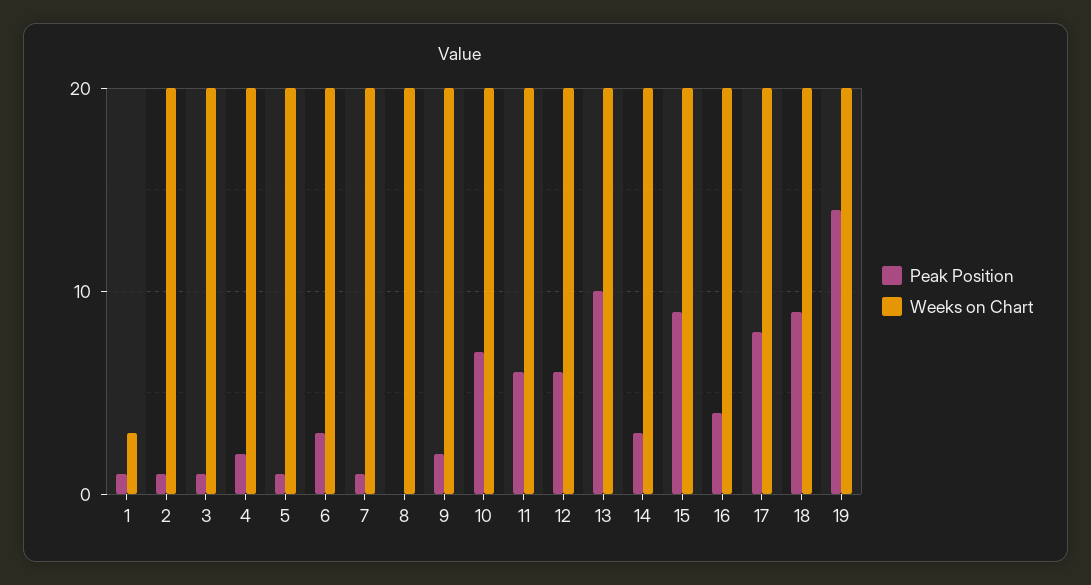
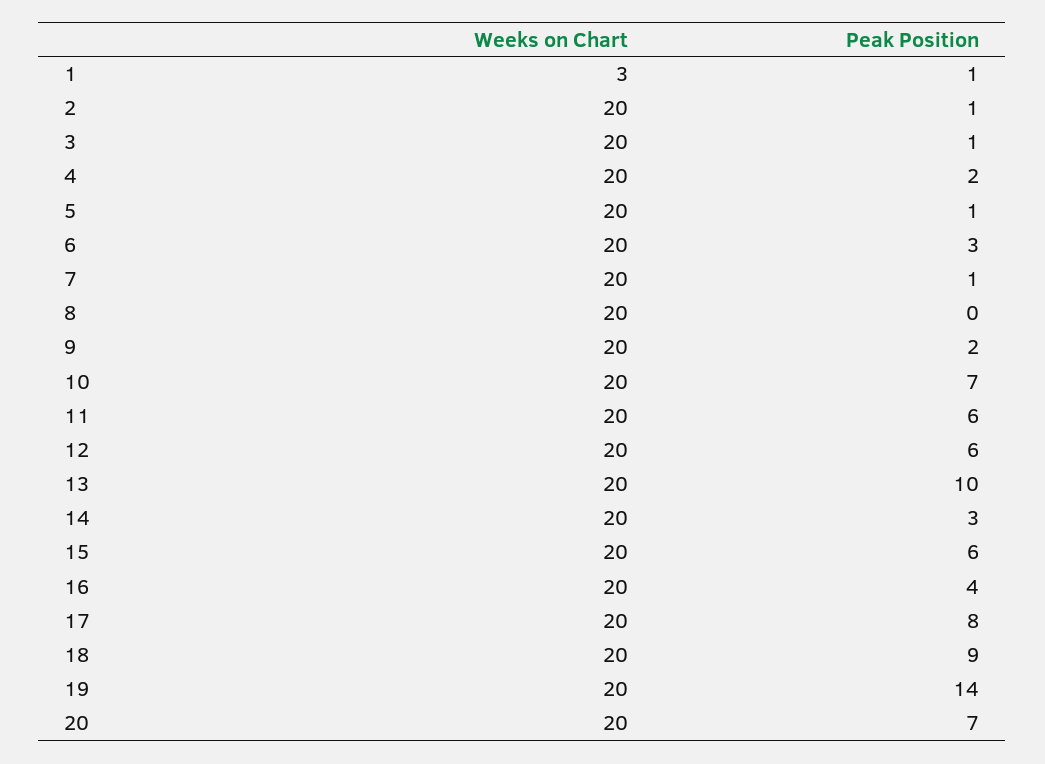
Peak Position, 15: 9 -> 6
Weeks on Chart, 20: none -> 20
Peak Position, 20: none -> 7

